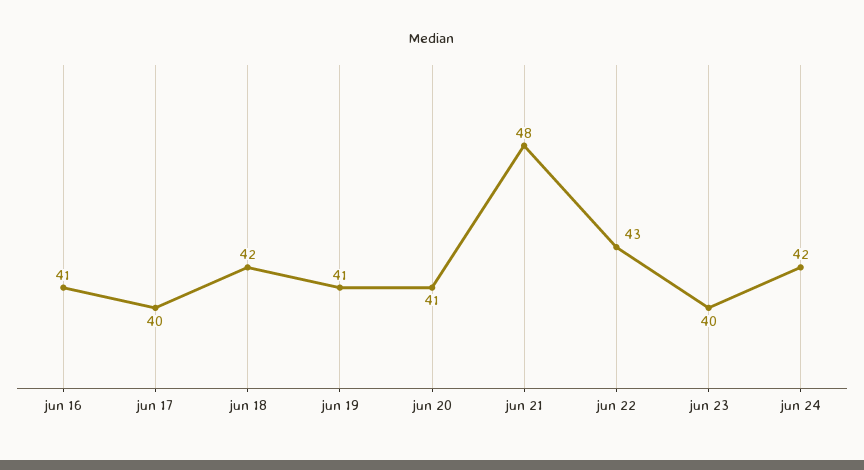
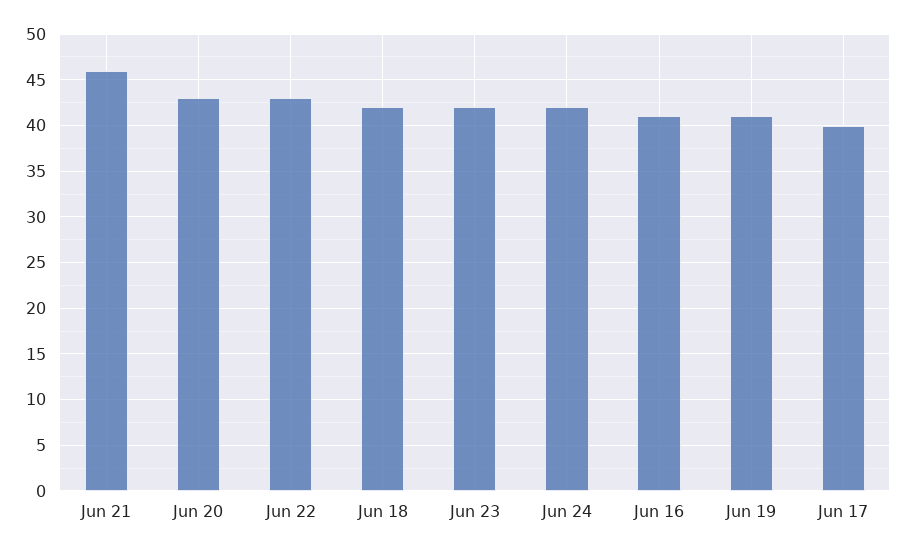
jun 20: 41 -> 43
jun 21: 48 -> 46
jun 23: 40 -> 42

